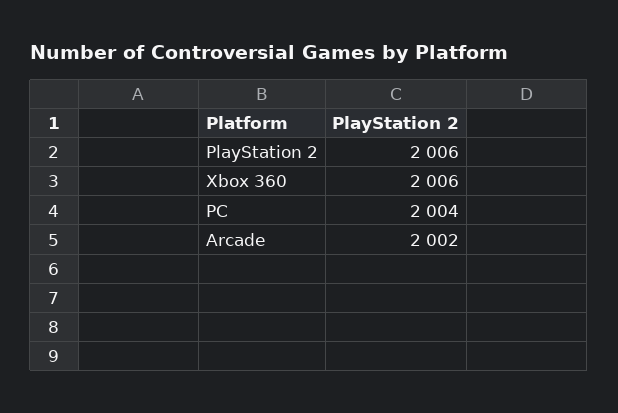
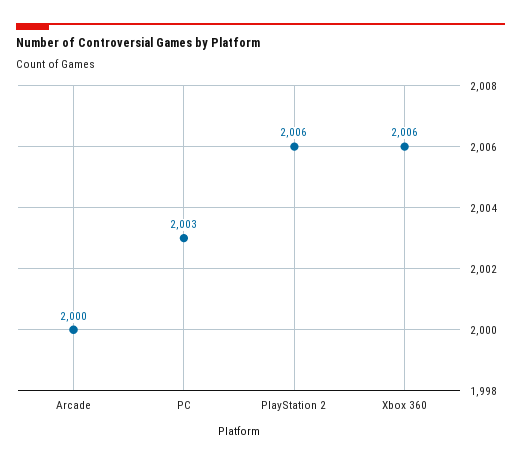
PC: 2004 -> 2003
Arcade: 2002 -> 2000

